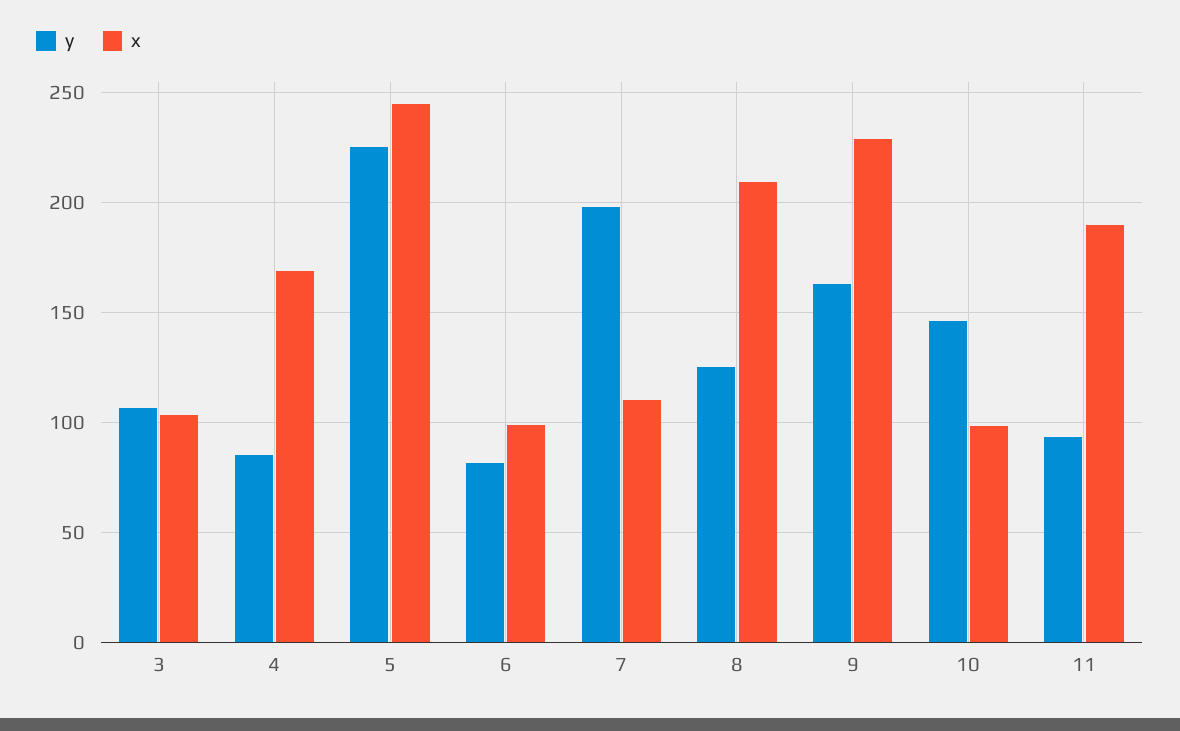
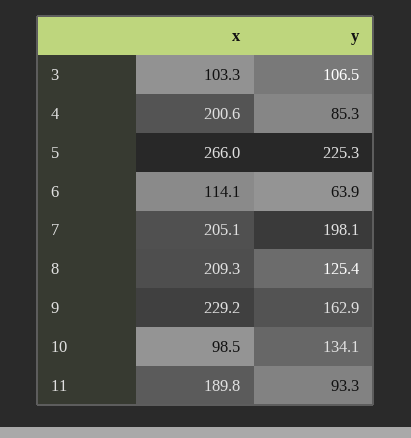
x, 4: 170 -> 200.6
x, 5: 245 -> 266
y, 6: 80 -> 63.9
x, 6: 100 -> 114.1
x, 7: 110 -> 205.1
y, 10: 145 -> 134.1

